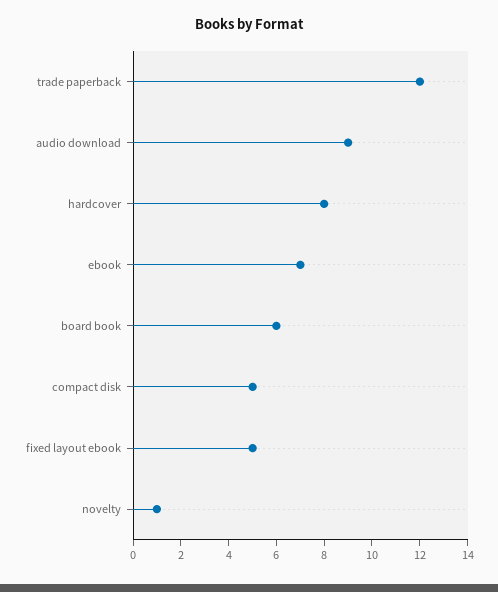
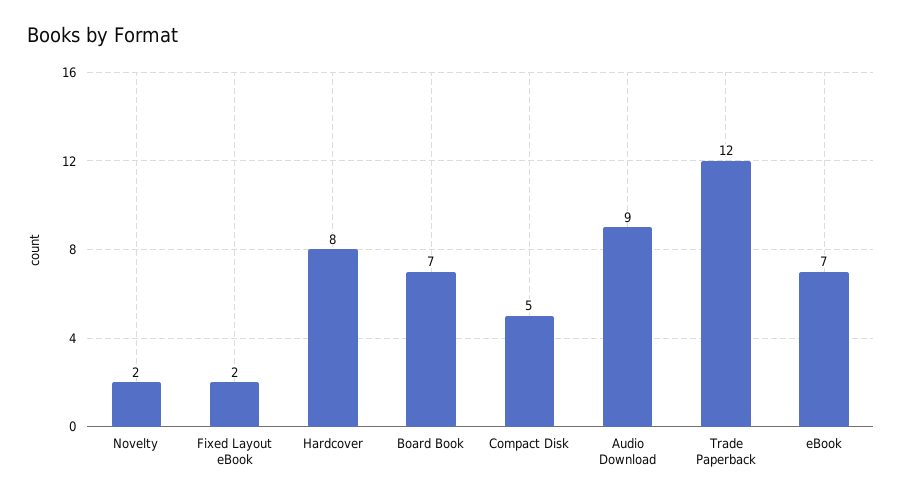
board book: 6 -> 7
fixed layout ebook: 5 -> 2
novelty: 1 -> 2

